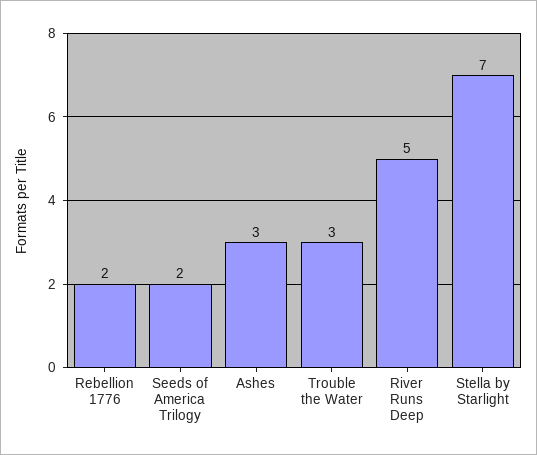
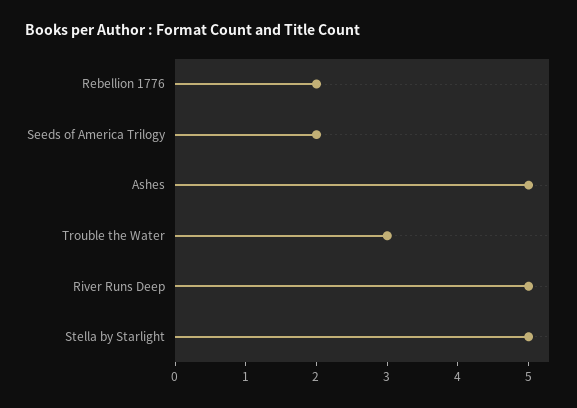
Ashes: 3 -> 5
Stella by Starlight: 7 -> 5

